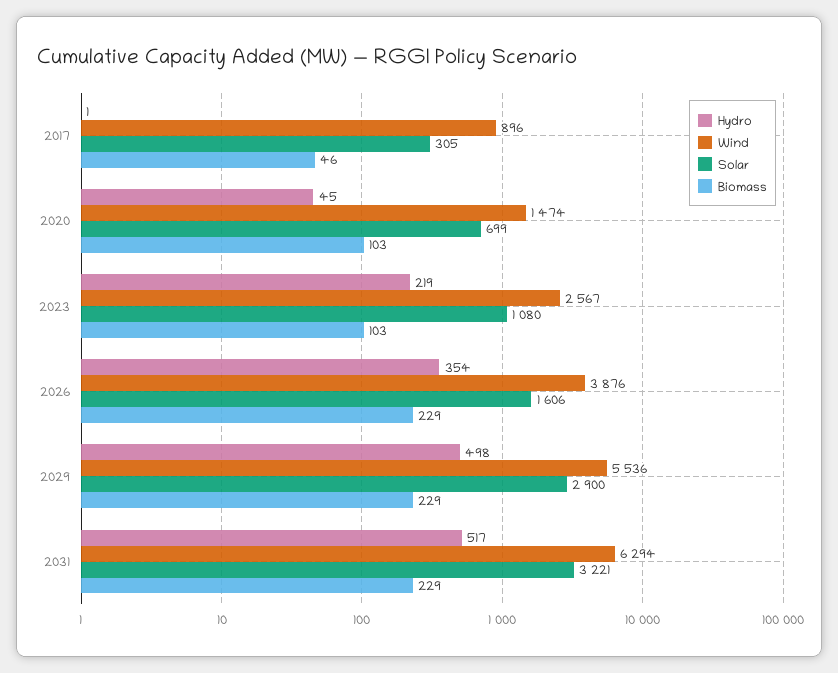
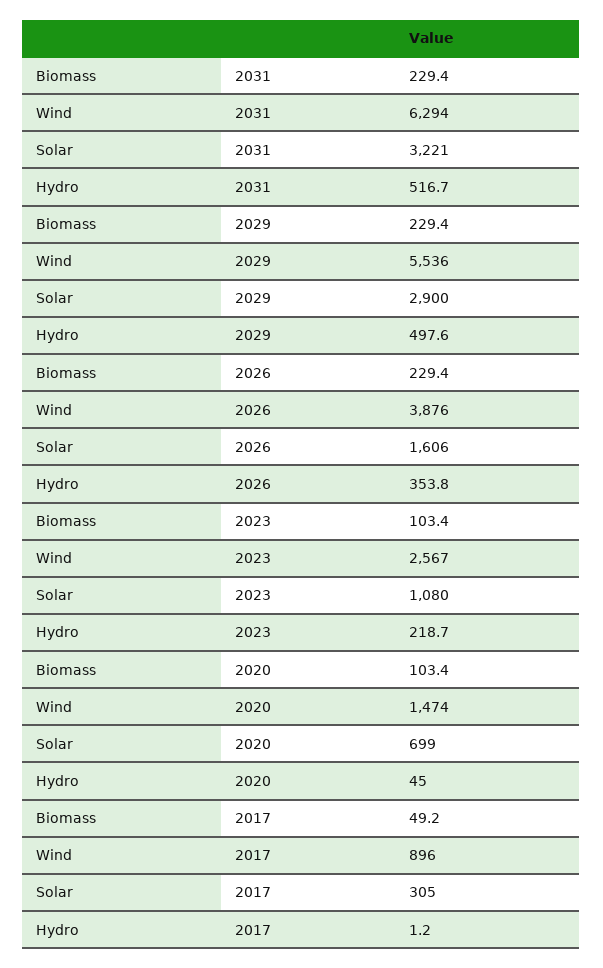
Biomass, 2017: 46 -> 49.2

